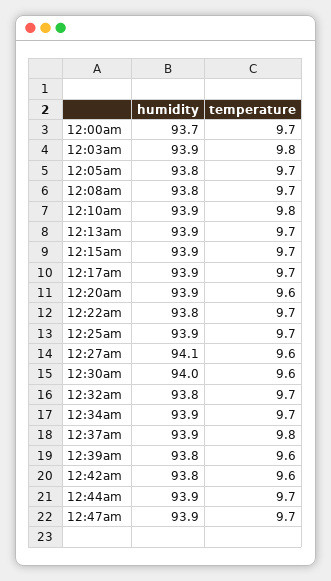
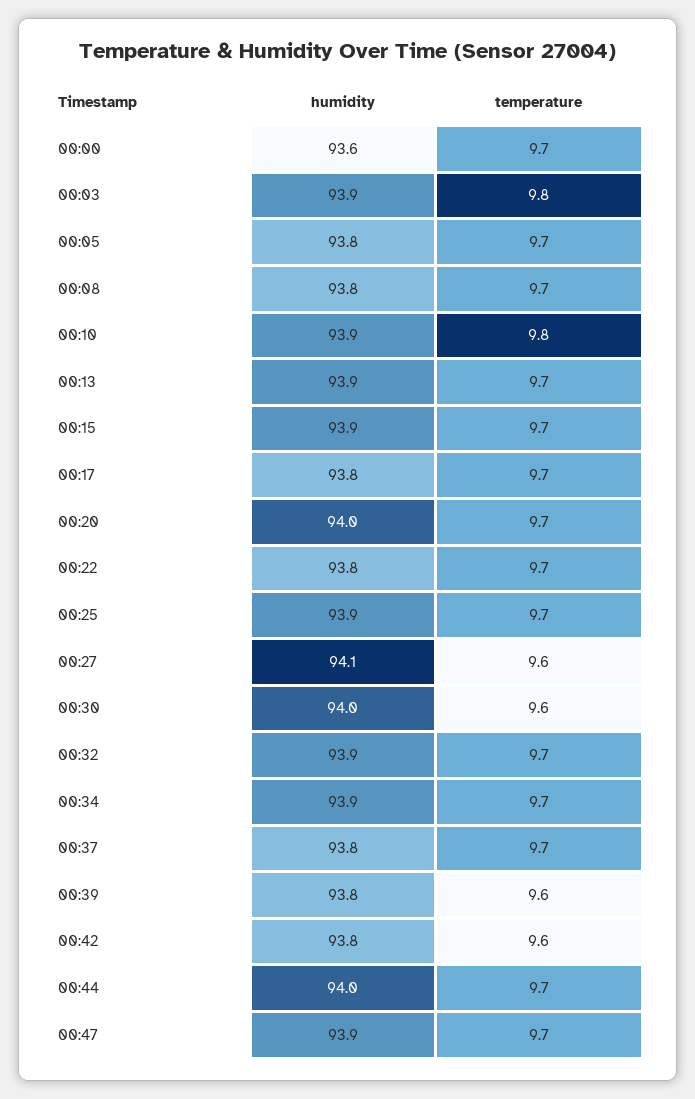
humidity, 12:00am: 93.7 -> 93.6
humidity, 12:17am: 93.9 -> 93.8
humidity, 12:20am: 93.9 -> 94
temperature, 12:20am: 9.6 -> 9.7
humidity, 12:32am: 93.8 -> 93.9
humidity, 12:37am: 93.9 -> 93.8
temperature, 12:37am: 9.8 -> 9.7
humidity, 12:44am: 93.9 -> 94

